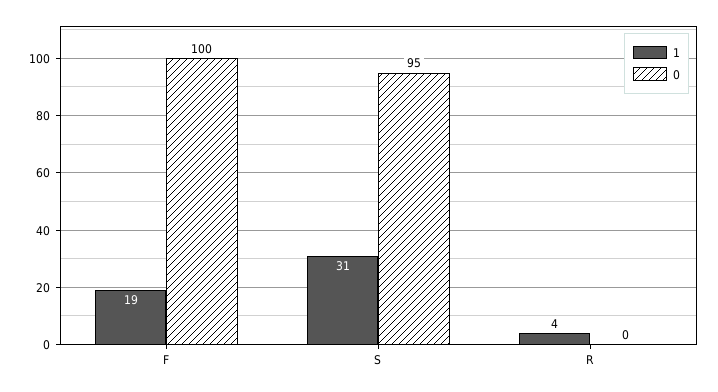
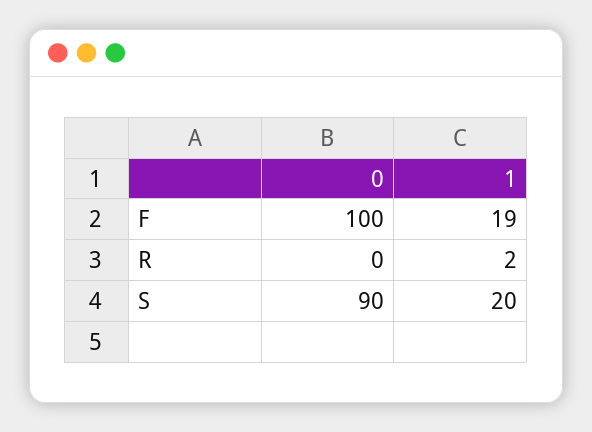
1, S: 31 -> 20
0, S: 95 -> 90
1, R: 4 -> 2

